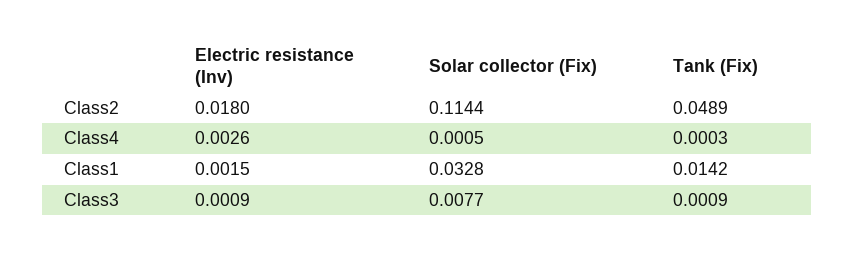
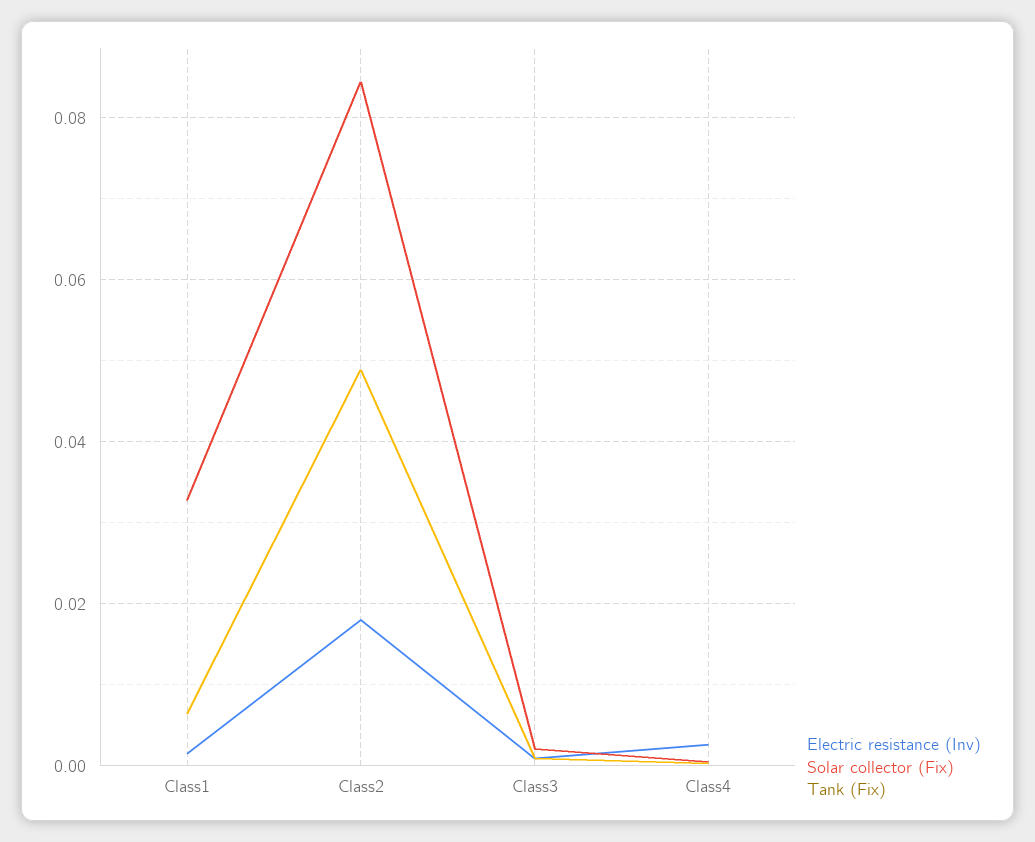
Solar collector (Fix), Class2: 0.1144 -> 0.084
Tank (Fix), Class1: 0.0142 -> 0.006
Solar collector (Fix), Class3: 0.0077 -> 0.002

